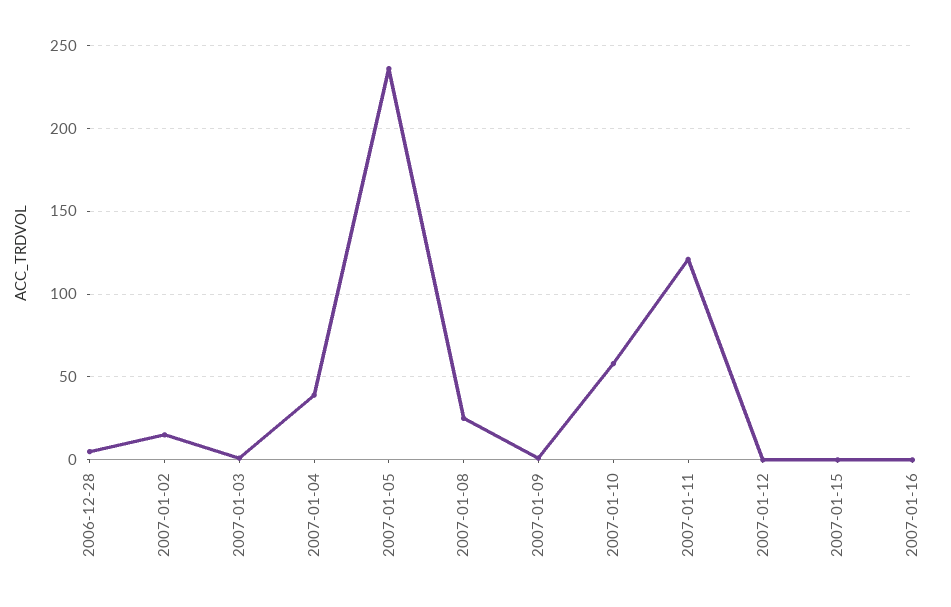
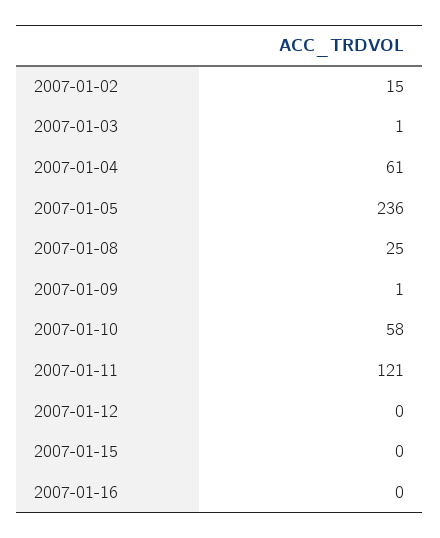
2006-12-28: 5 -> none
2007-01-04: 40 -> 61

